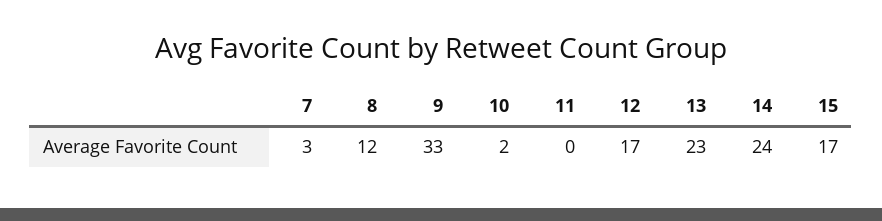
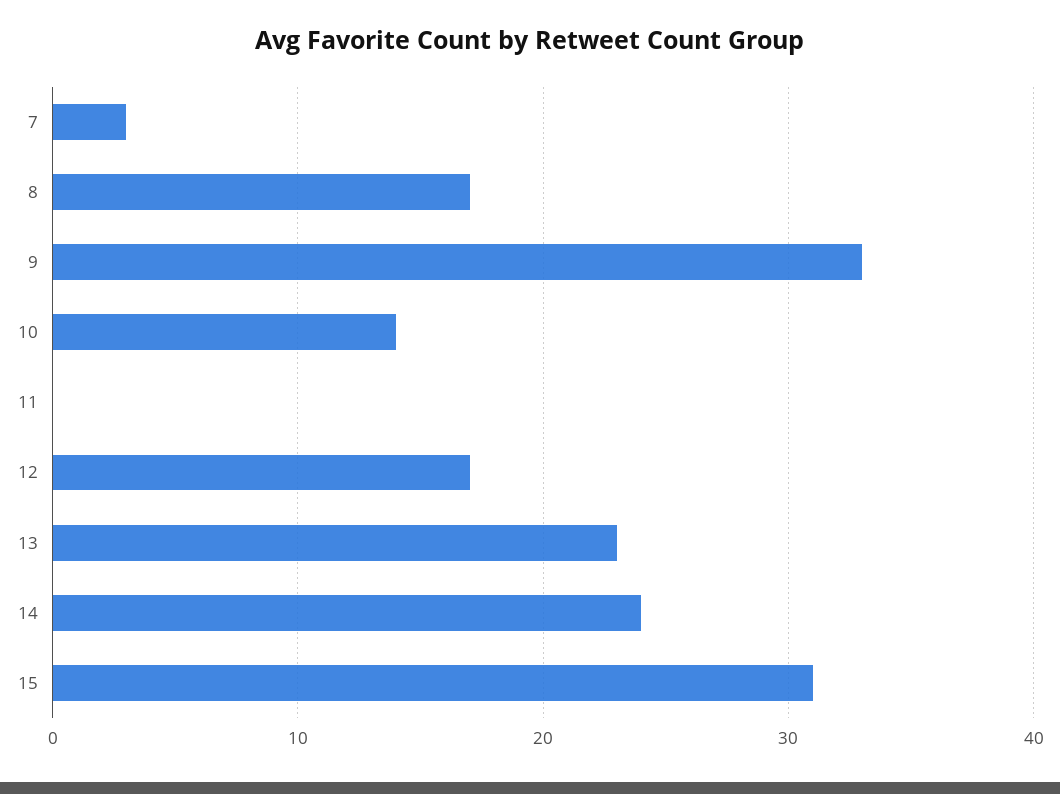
8: 12 -> 17
10: 2 -> 14
15: 17 -> 31

